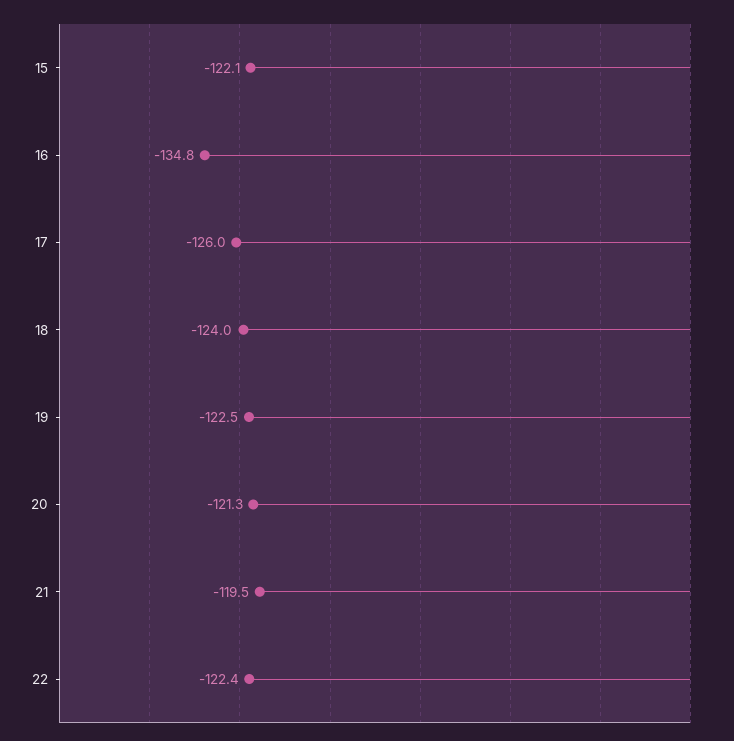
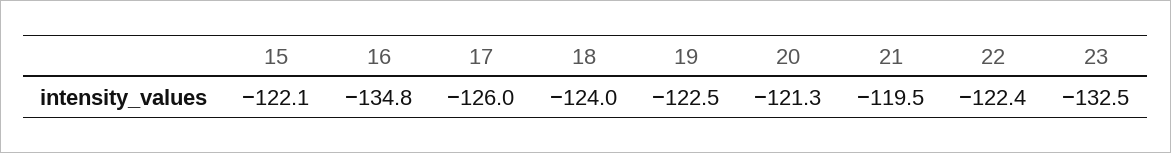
23: none -> -132.5

